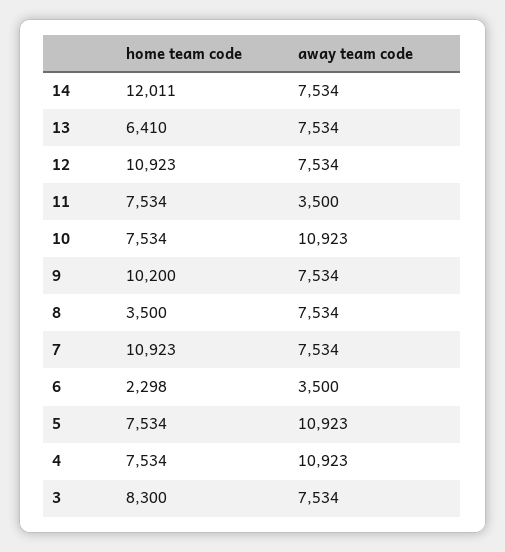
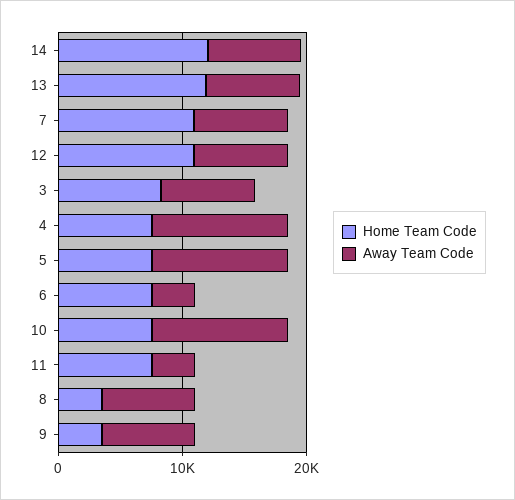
home team code, 13: 6410 -> 12000
home team code, 9: 10200 -> 4000
home team code, 6: 2298 -> 8000

